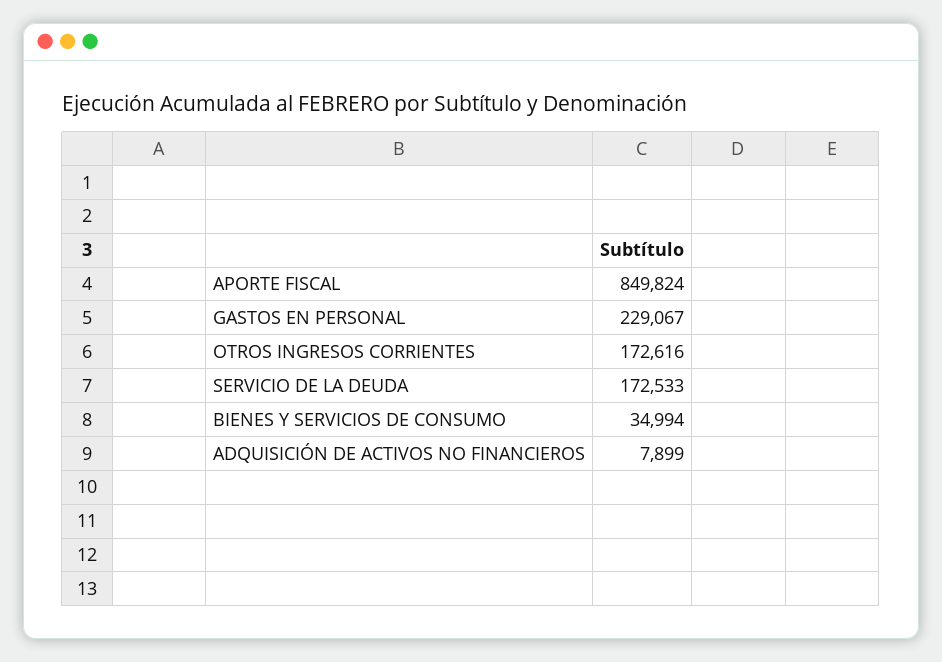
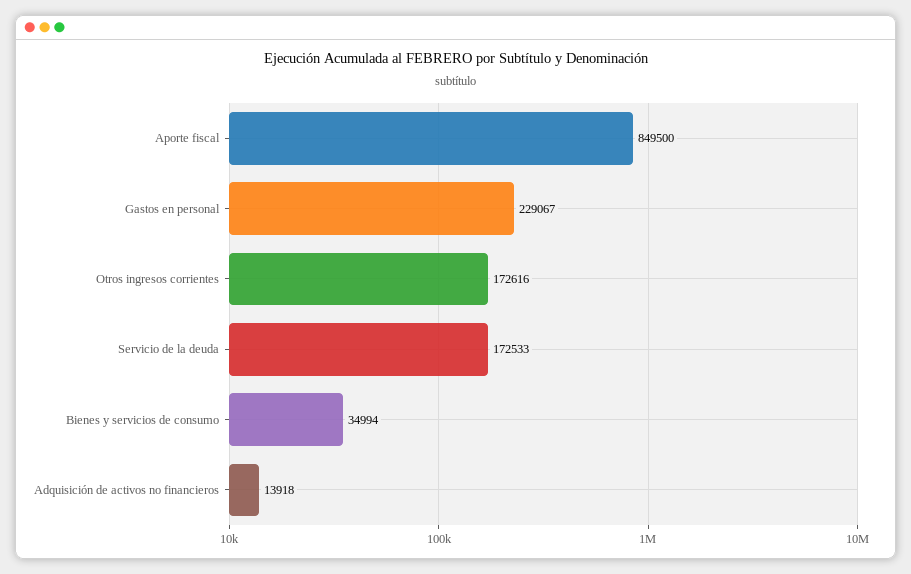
APORTE FISCAL: 849824 -> 849500
ADQUISICIÓN DE ACTIVOS NO FINANCIEROS: 7899 -> 13918

